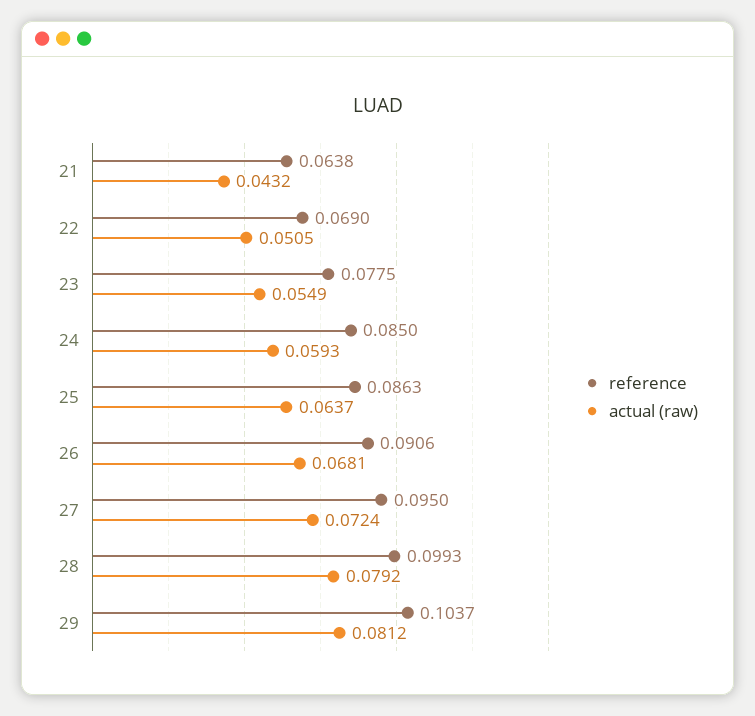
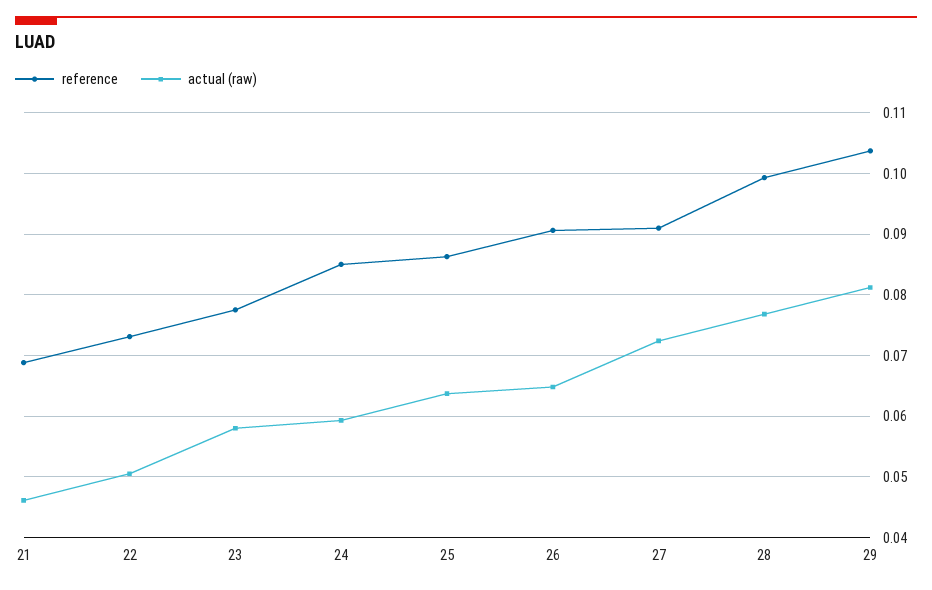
reference, 21: 0.0638 -> 0.069
actual (raw), 21: 0.0432 -> 0.046
reference, 22: 0.069 -> 0.073
actual (raw), 23: 0.0549 -> 0.058
actual (raw), 26: 0.0681 -> 0.065
reference, 27: 0.095 -> 0.091
actual (raw), 28: 0.0792 -> 0.077

